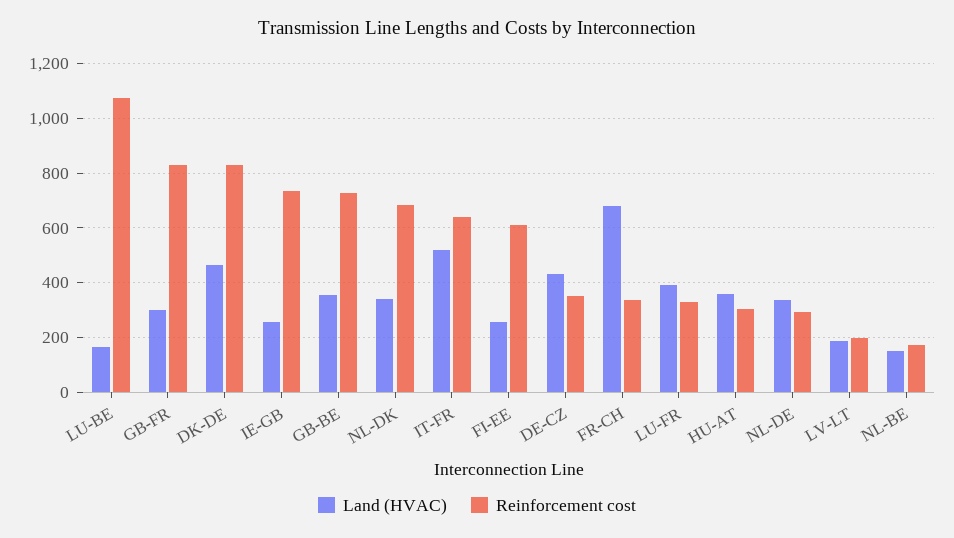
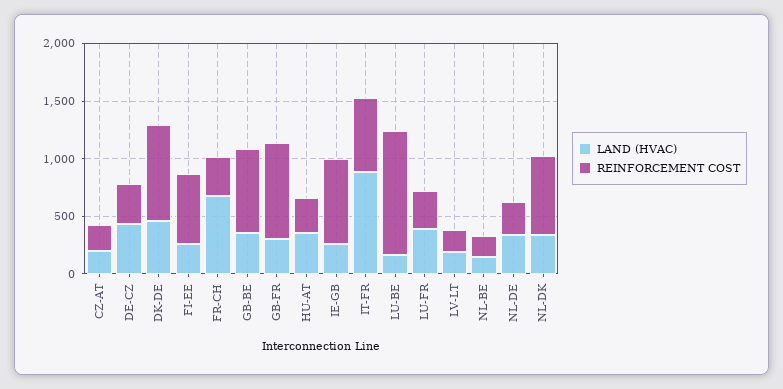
Land (HVAC), IT-FR: 525 -> 900
Land (HVAC), CZ-AT: none -> 200
Reinforcement cost, CZ-AT: none -> 200

